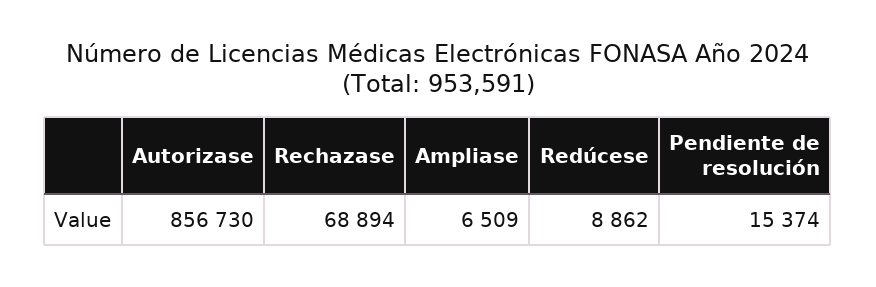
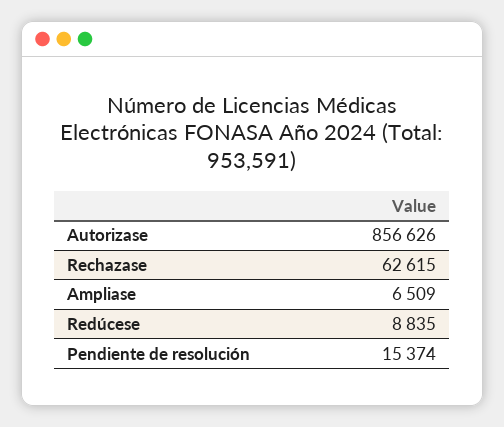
Autorizase: 856730 -> 856626
Rechazase: 68894 -> 62615
Redúcese: 8862 -> 8835

